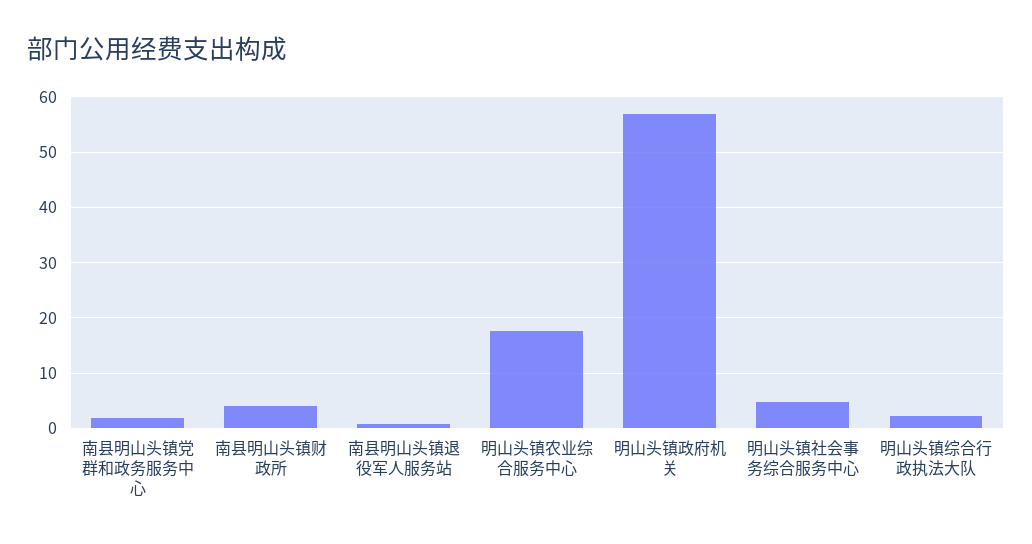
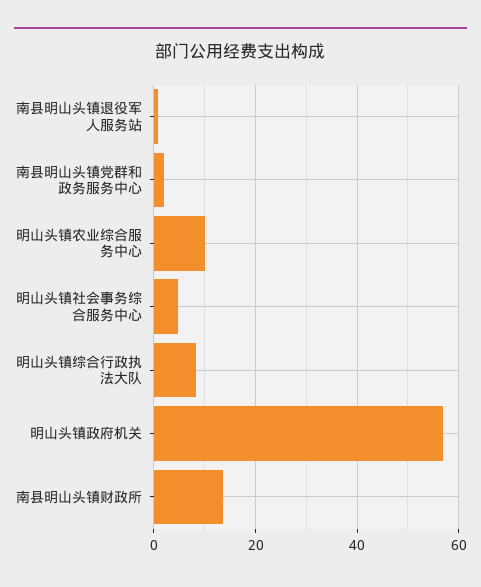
南县明山头镇财政所: 4 -> 14
明山头镇农业综合服务中心: 18 -> 10
明山头镇综合行政执法大队: 2 -> 8

